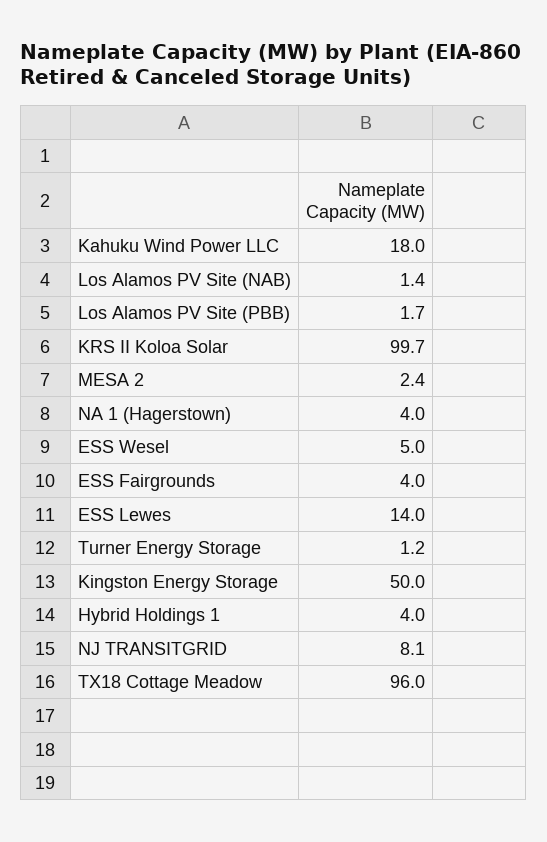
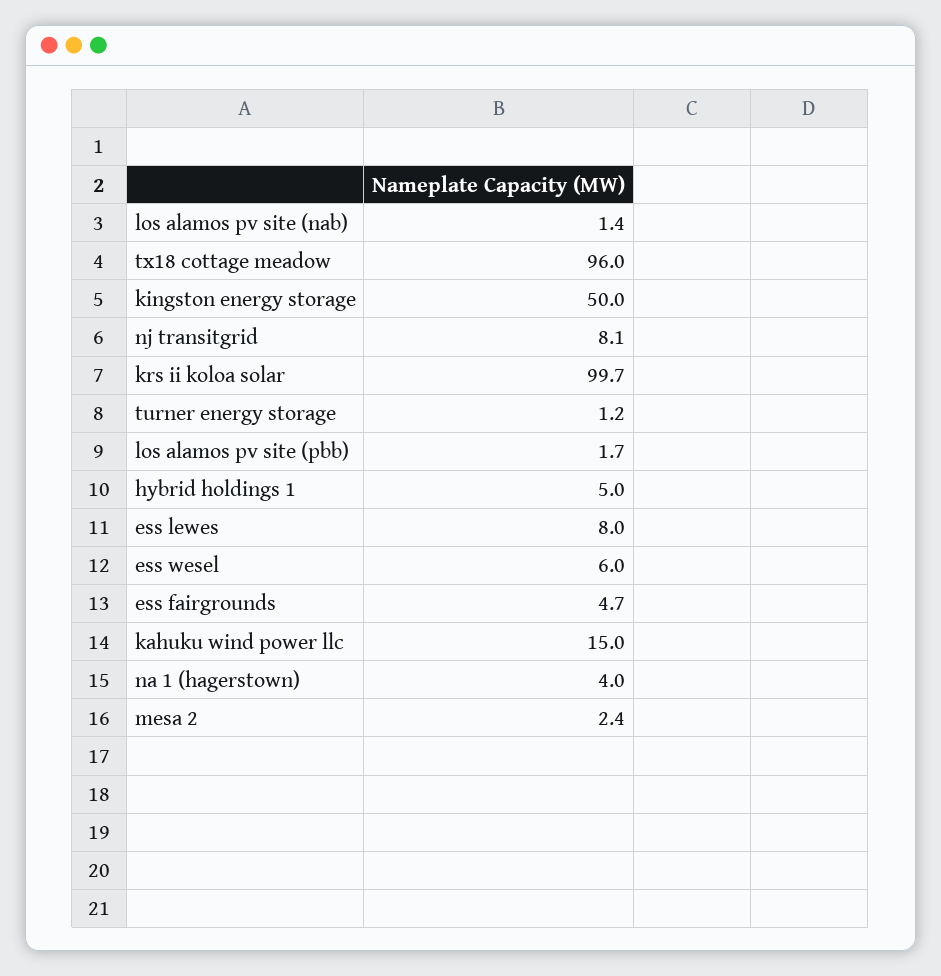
Kahuku Wind Power LLC: 18 -> 15
ESS Wesel: 5 -> 6
ESS Fairgrounds: 4 -> 4.7
ESS Lewes: 14 -> 8
Hybrid Holdings 1: 4 -> 5

